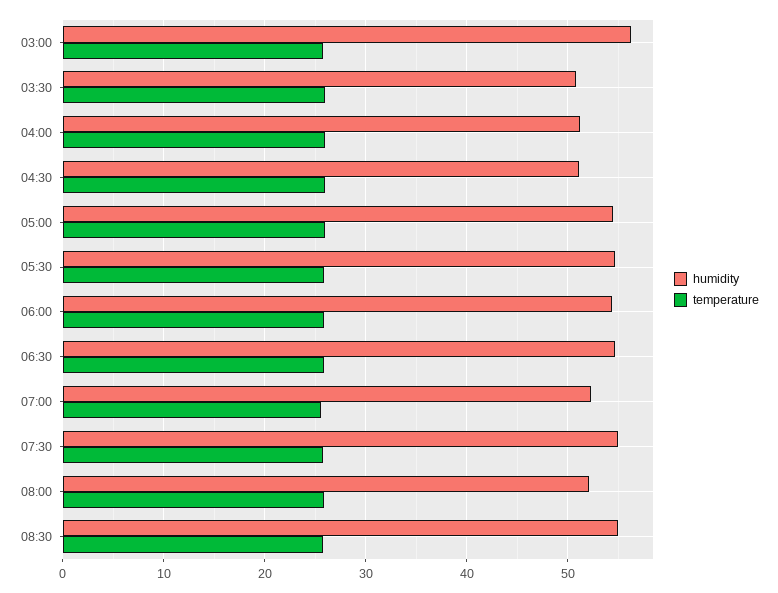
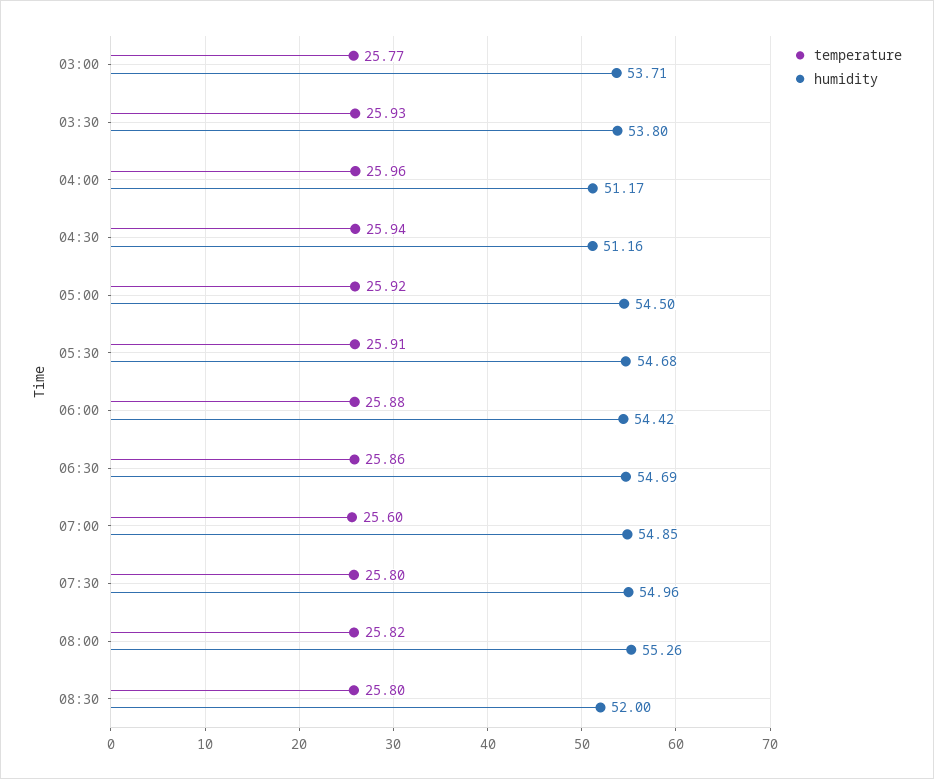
humidity, 03:00: 56 -> 53.71
humidity, 03:30: 51 -> 53.8
humidity, 07:00: 52 -> 54.85
humidity, 08:00: 52 -> 55.26
humidity, 08:30: 55 -> 52

